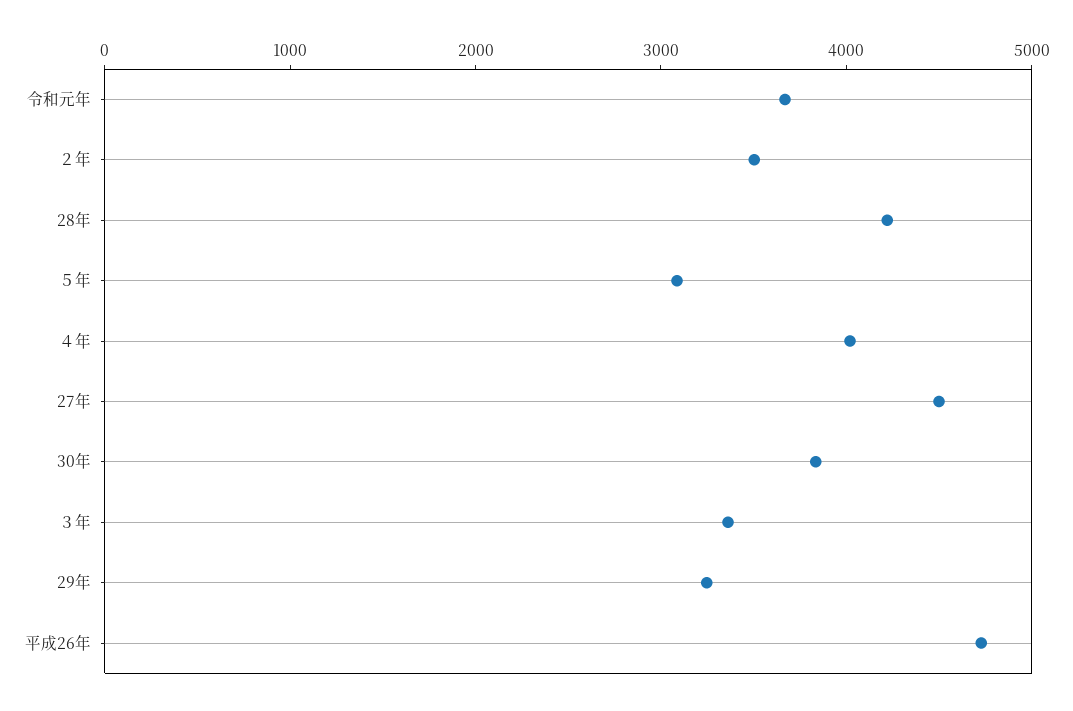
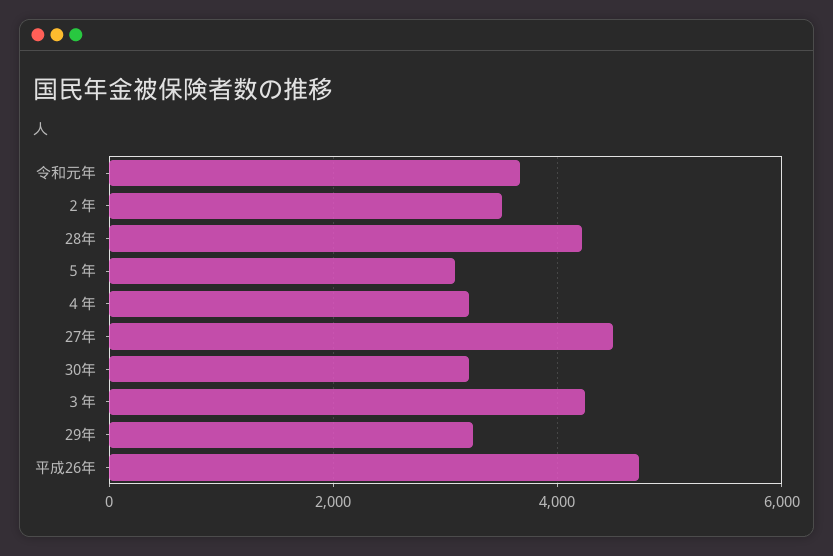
４年: 4000 -> 3200
30年: 3800 -> 3200
３年: 3400 -> 4200

